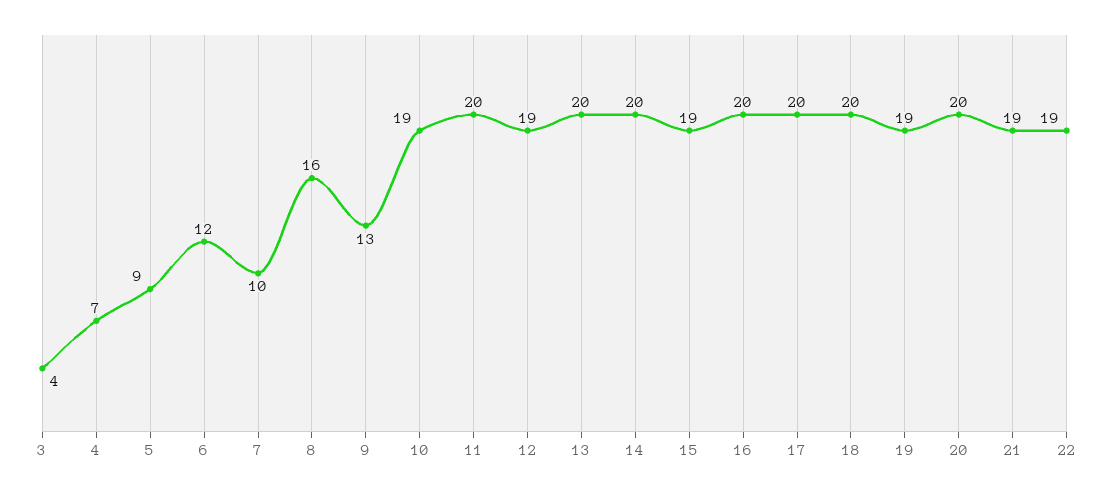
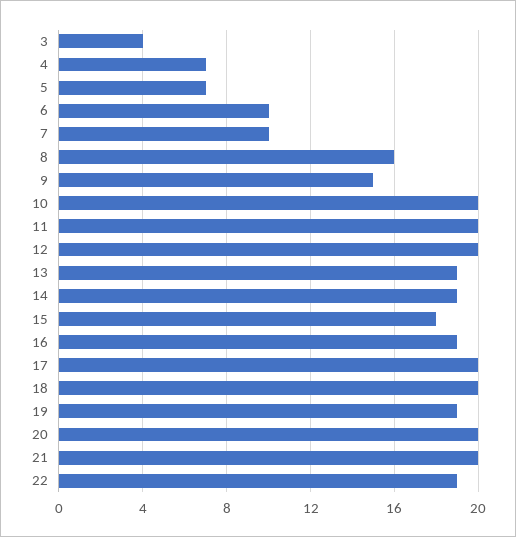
5: 9 -> 7
6: 12 -> 10
9: 13 -> 15
10: 19 -> 20
12: 19 -> 20
13: 20 -> 19
14: 20 -> 19
15: 19 -> 18
16: 20 -> 19
21: 19 -> 20

